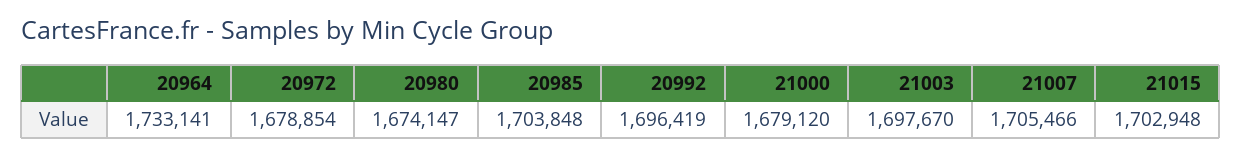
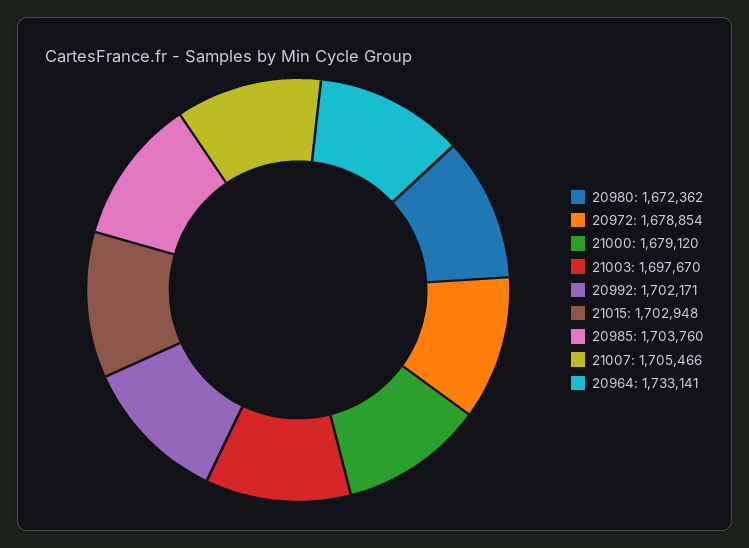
20980: 1674147 -> 1672362
20985: 1703848 -> 1703760
20992: 1696419 -> 1702171

